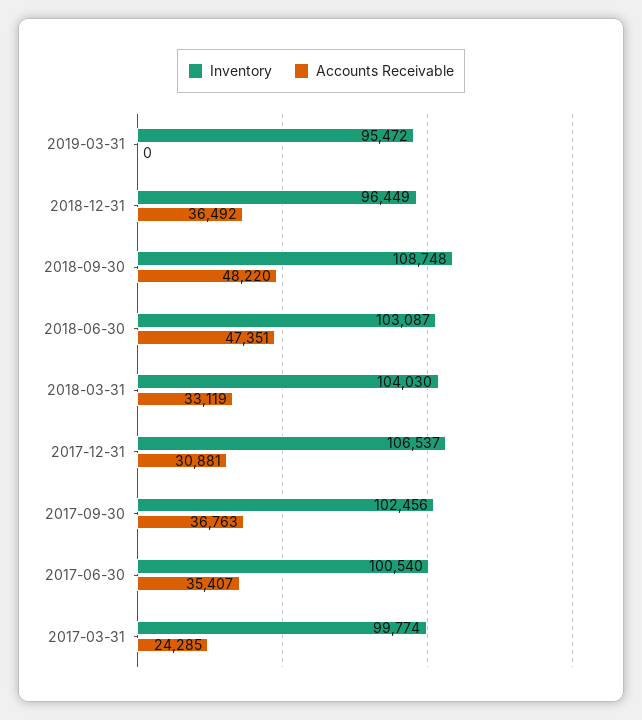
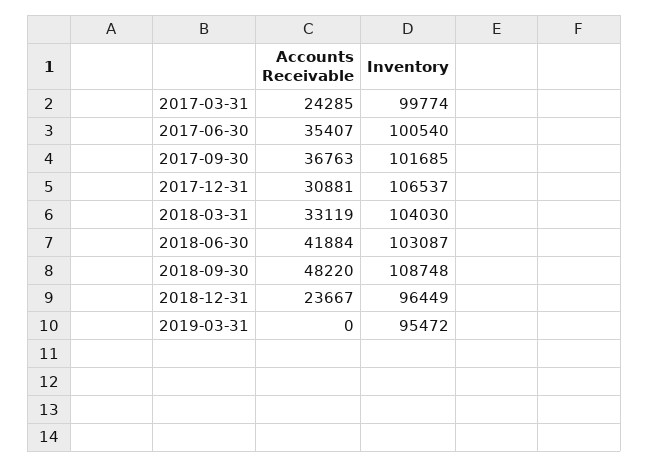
Accounts Receivable, 2018-12-31: 36492 -> 23667
Accounts Receivable, 2018-06-30: 47351 -> 41884
Inventory, 2017-09-30: 102456 -> 101685

